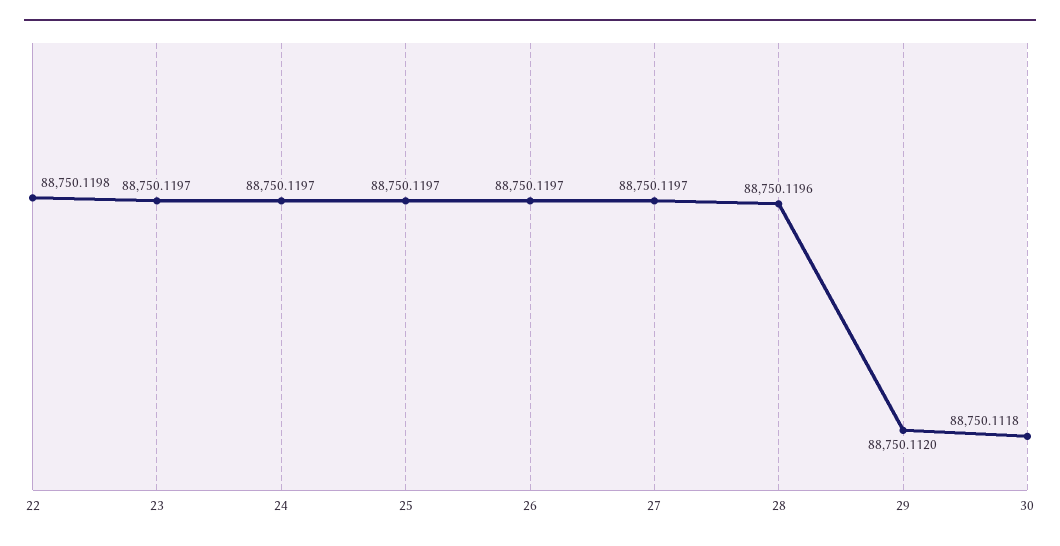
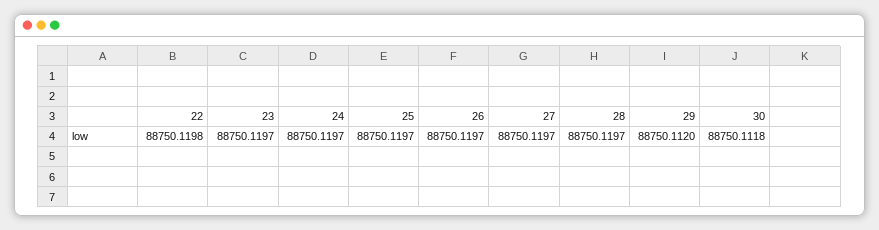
28: 88750.1196 -> 88750.1197

